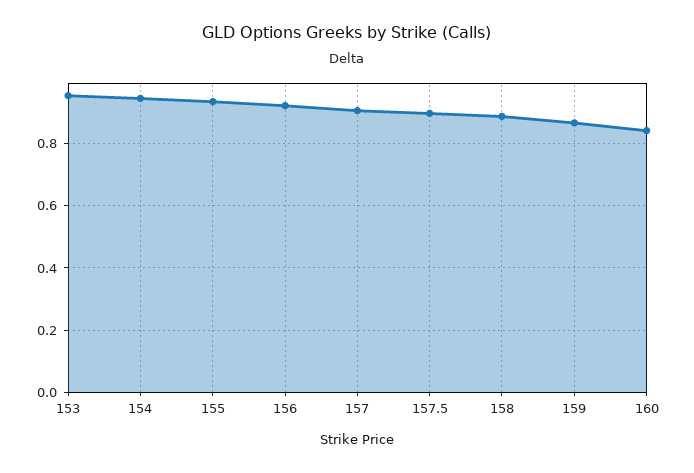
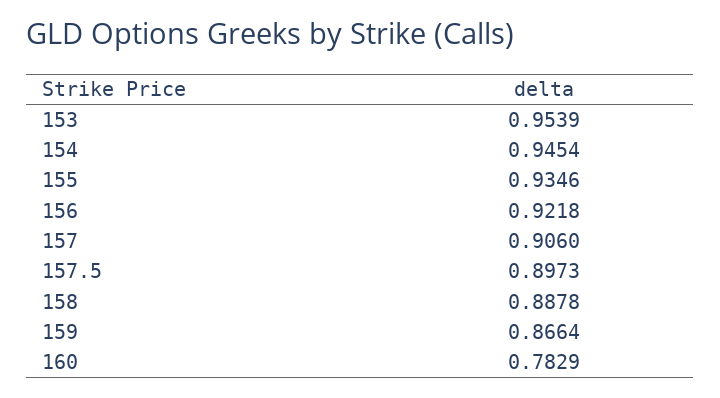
160: 0.84 -> 0.7829

